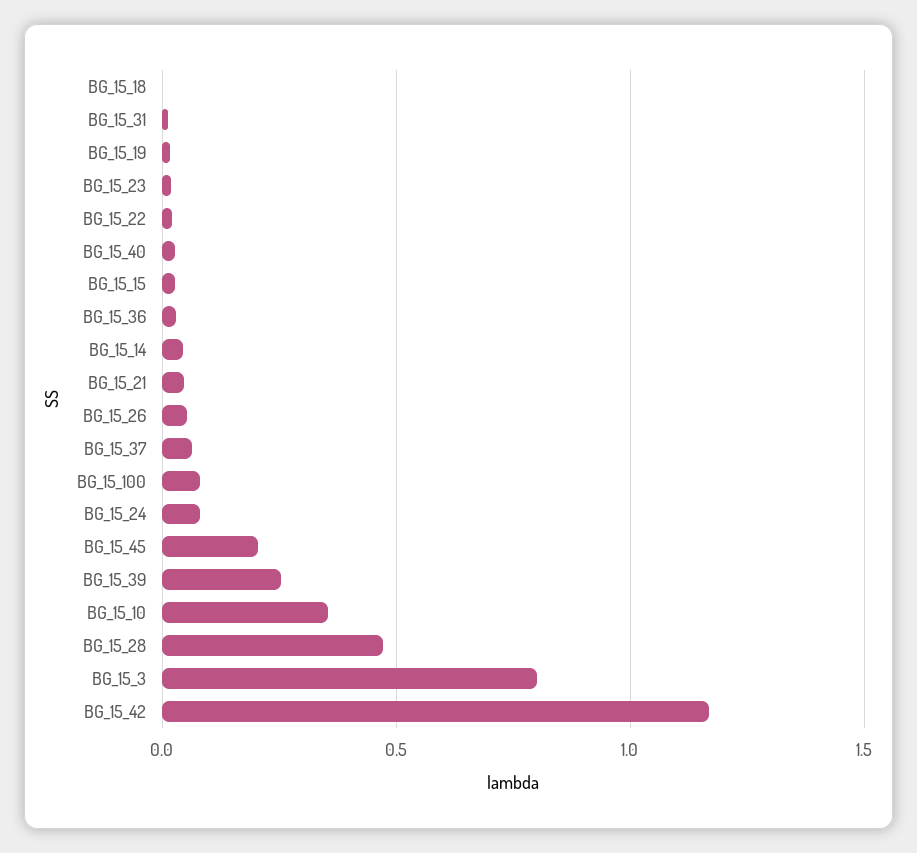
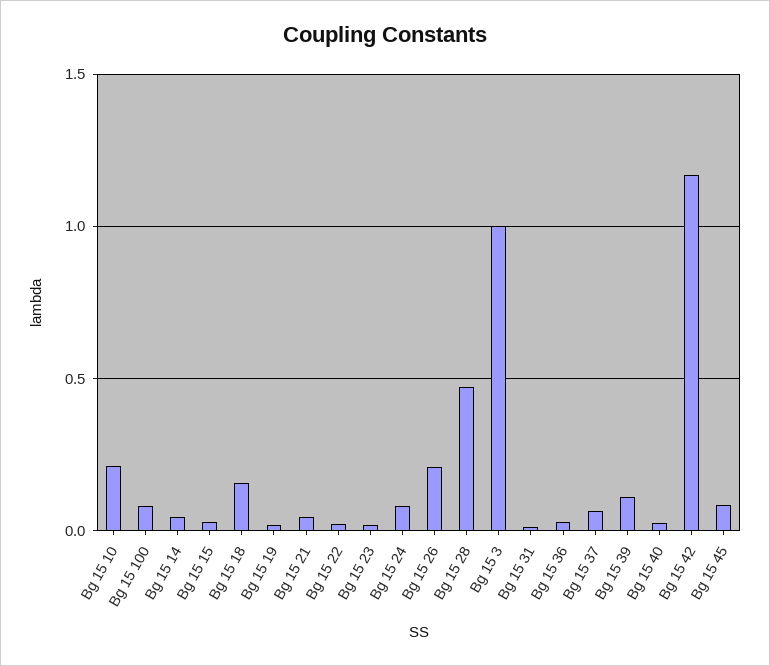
BG_15_18: 0 -> 0.15
BG_15_26: 0.05 -> 0.2
BG_15_45: 0.2 -> 0.1
BG_15_39: 0.25 -> 0.1
BG_15_10: 0.35 -> 0.2
BG_15_3: 0.8 -> 1

